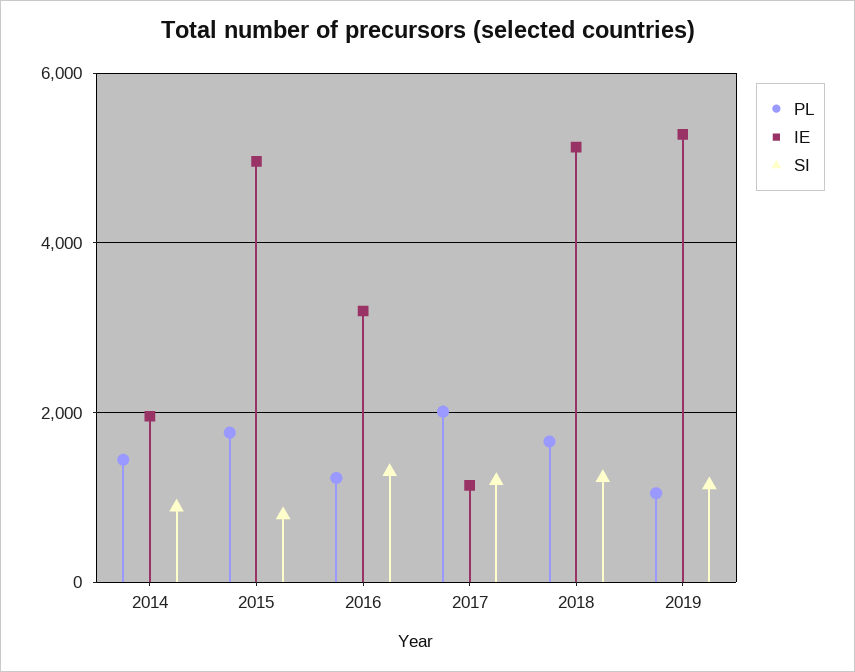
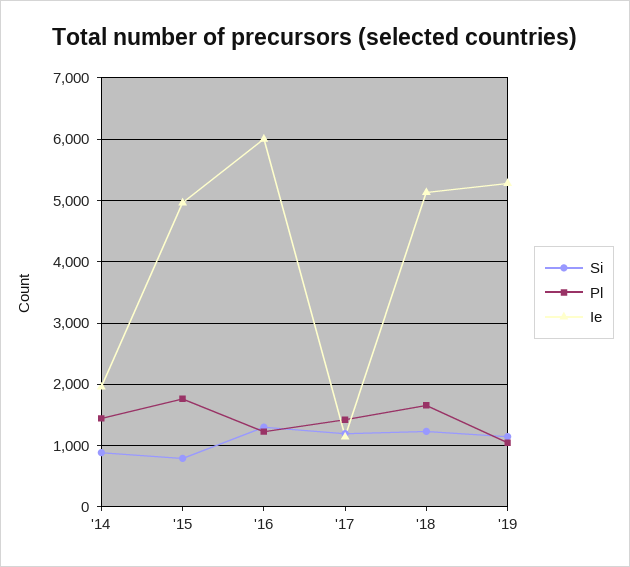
IE, 2016: 3200 -> 6000
PL, 2017: 2000 -> 1400

